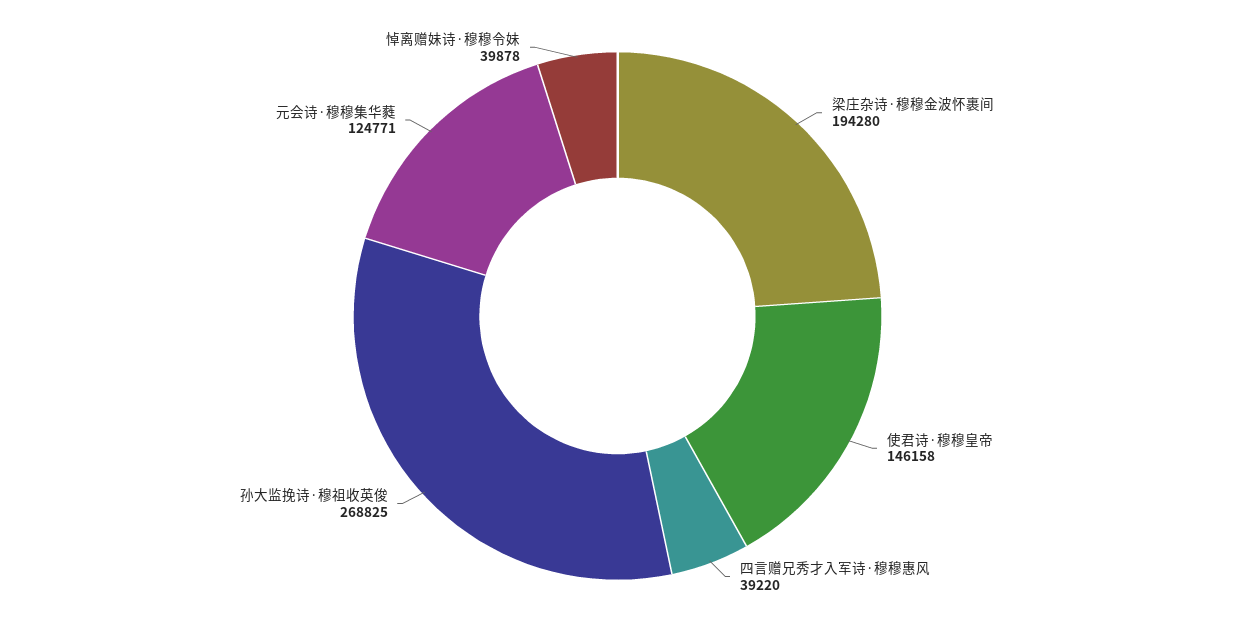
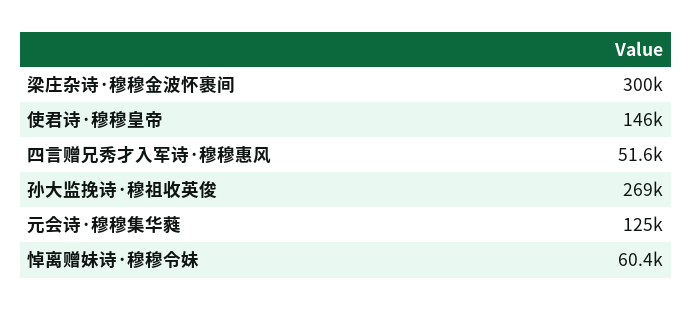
梁庄杂诗·穆穆金波怀裹间: 194280 -> 300000
四言赠兄秀才入军诗·穆穆惠风: 39220 -> 51600
悼离赠妹诗·穆穆令妹: 39878 -> 60400

